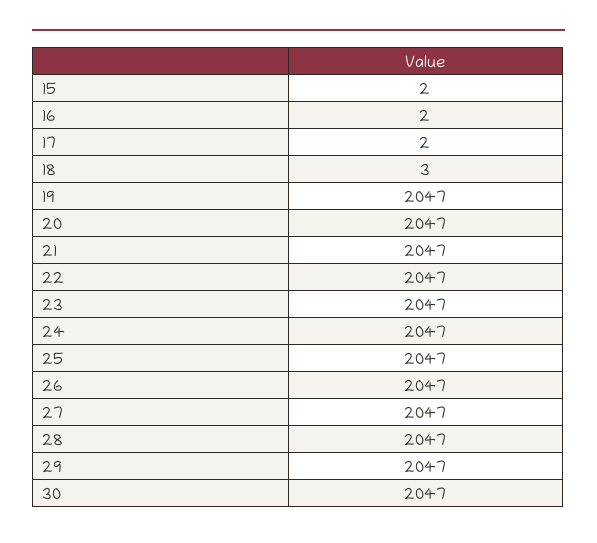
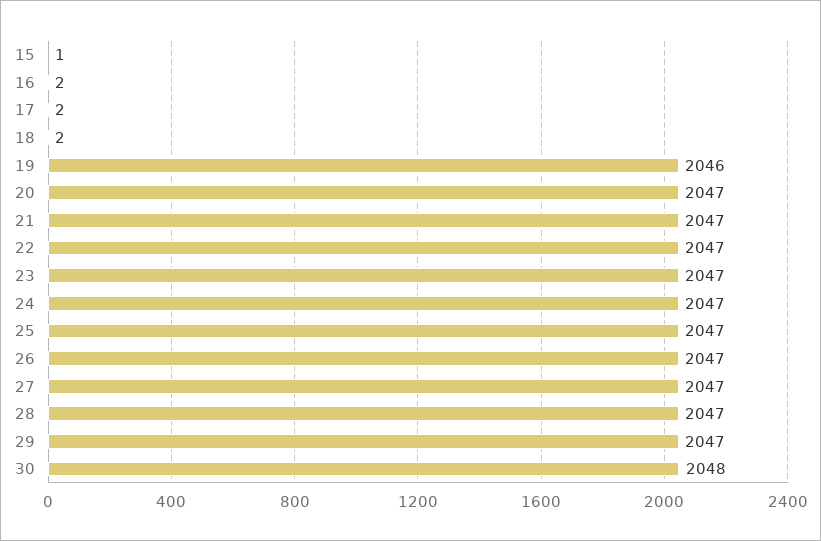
15: 2 -> 1
18: 3 -> 2
19: 2047 -> 2046
30: 2047 -> 2048

